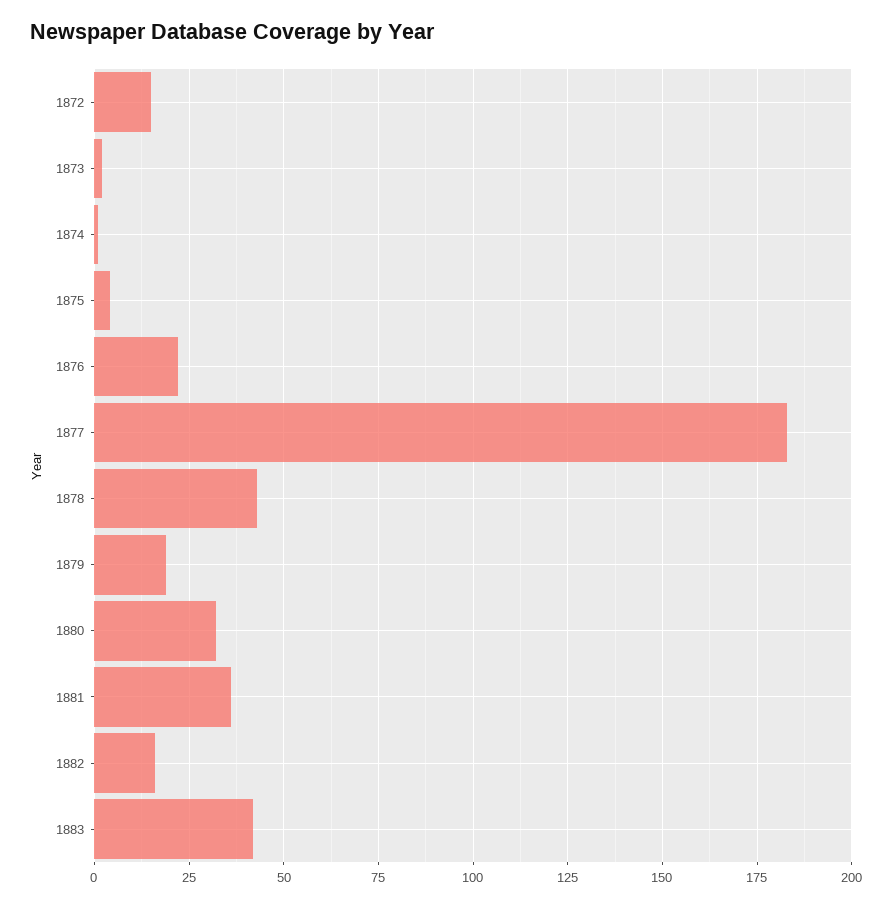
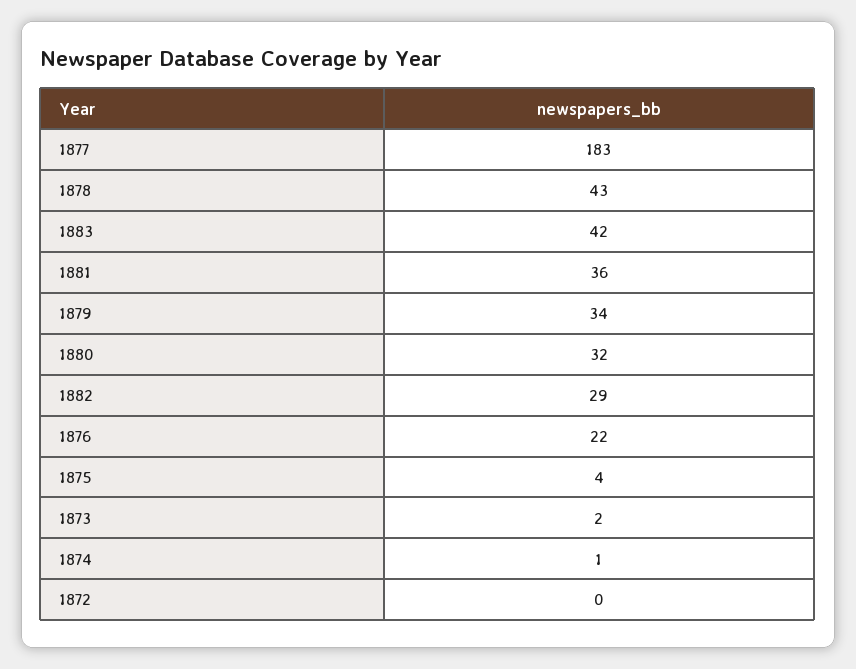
1872: 15 -> 0
1879: 20 -> 34
1882: 15 -> 29

